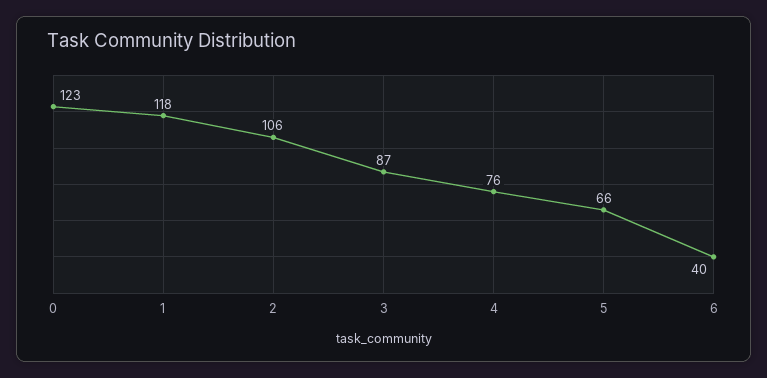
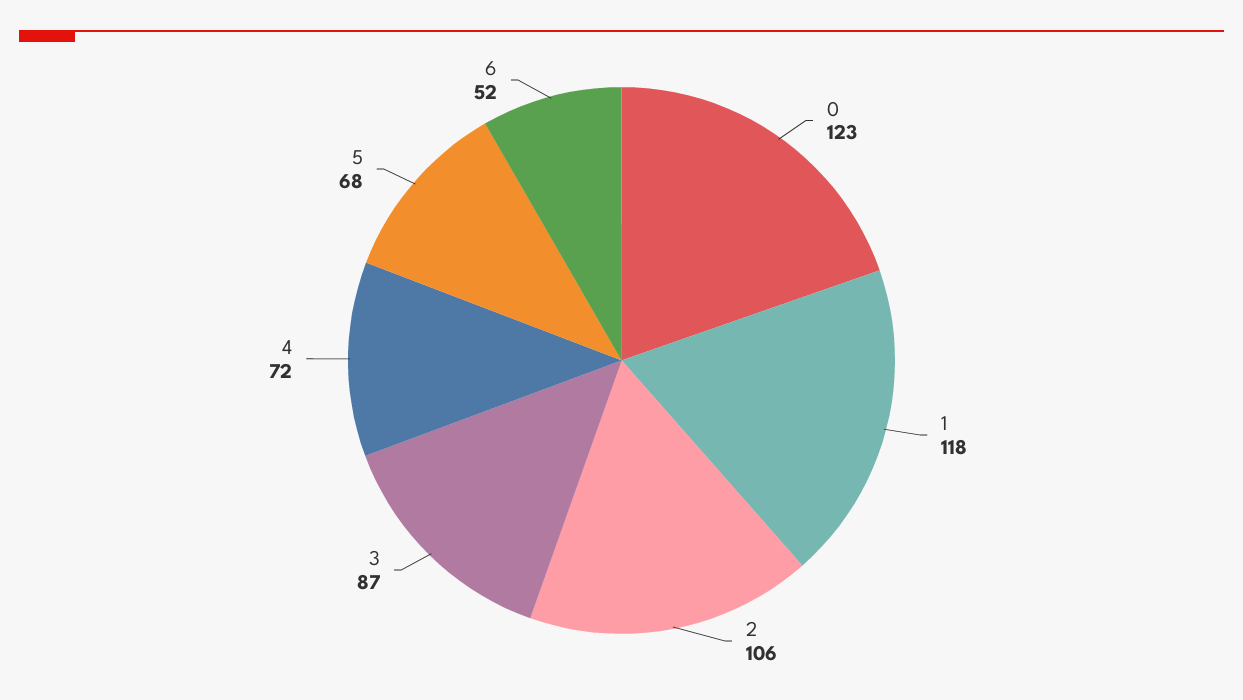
4: 76 -> 72
5: 66 -> 68
6: 40 -> 52

